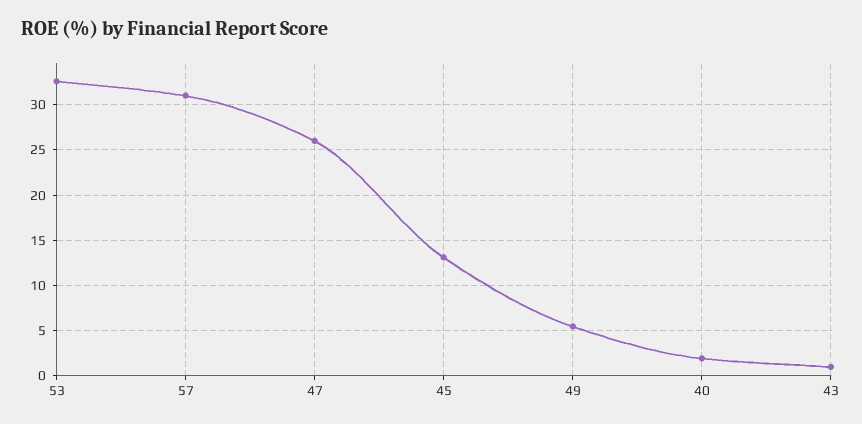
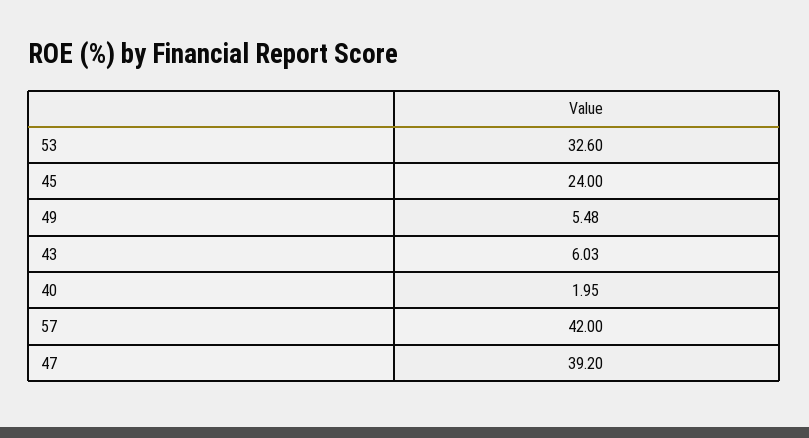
57: 31 -> 42
47: 26 -> 39.2
45: 13 -> 24
43: 1 -> 6.03

